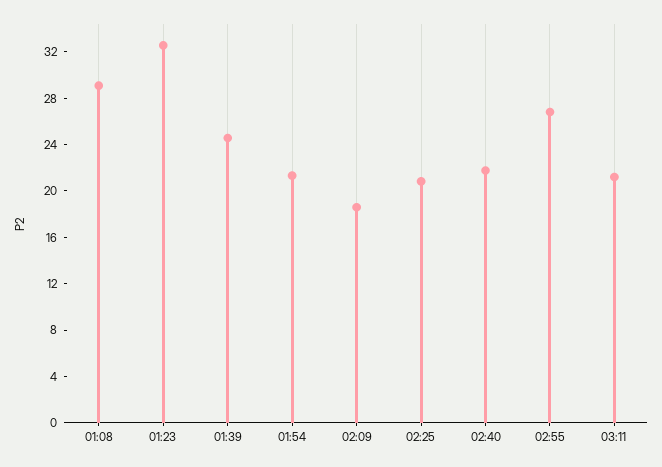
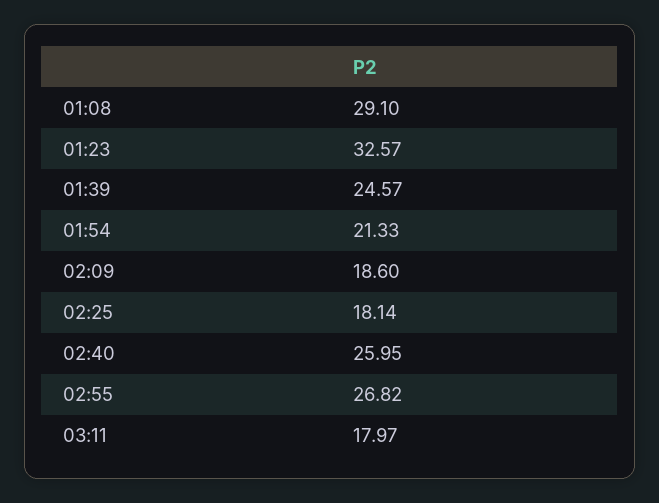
02:25: 21 -> 18.14
02:40: 22 -> 25.95
03:11: 21 -> 17.97

